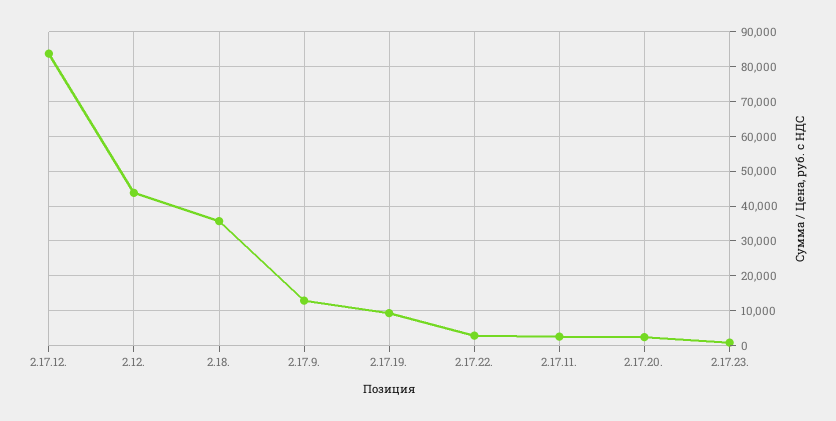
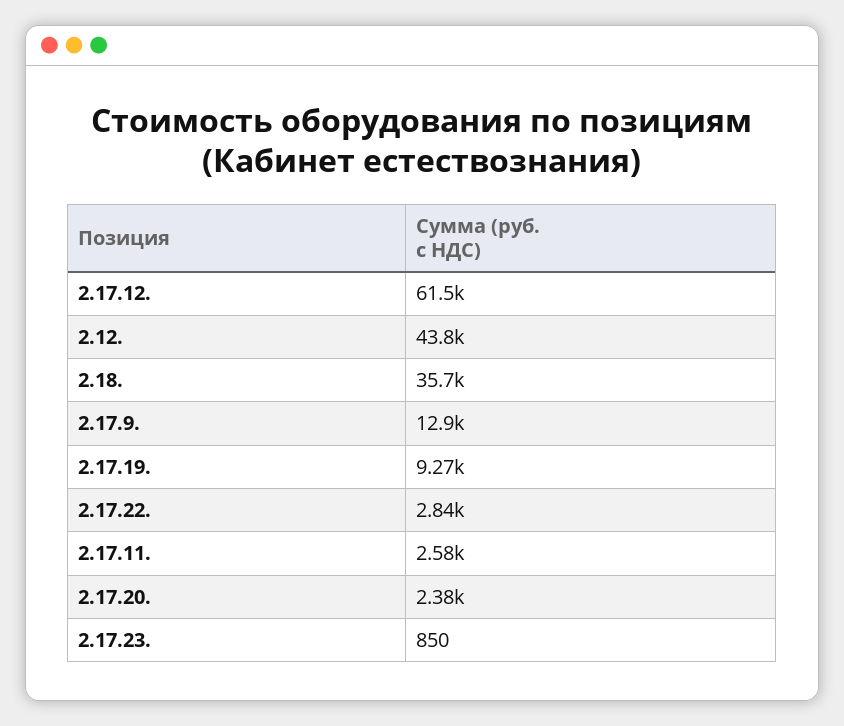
2.17.12.: 84000 -> 61500

